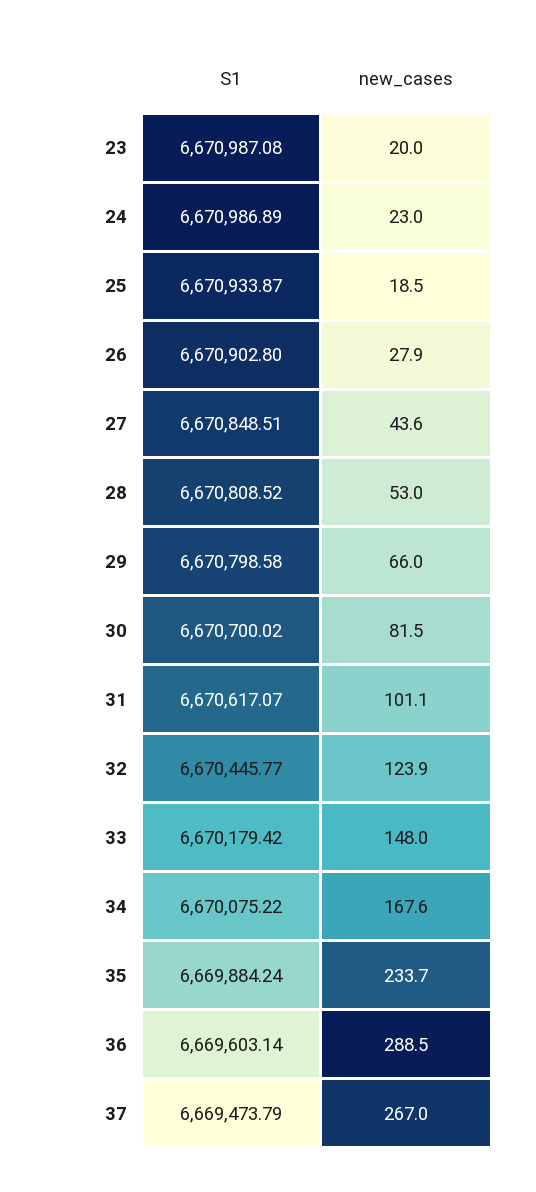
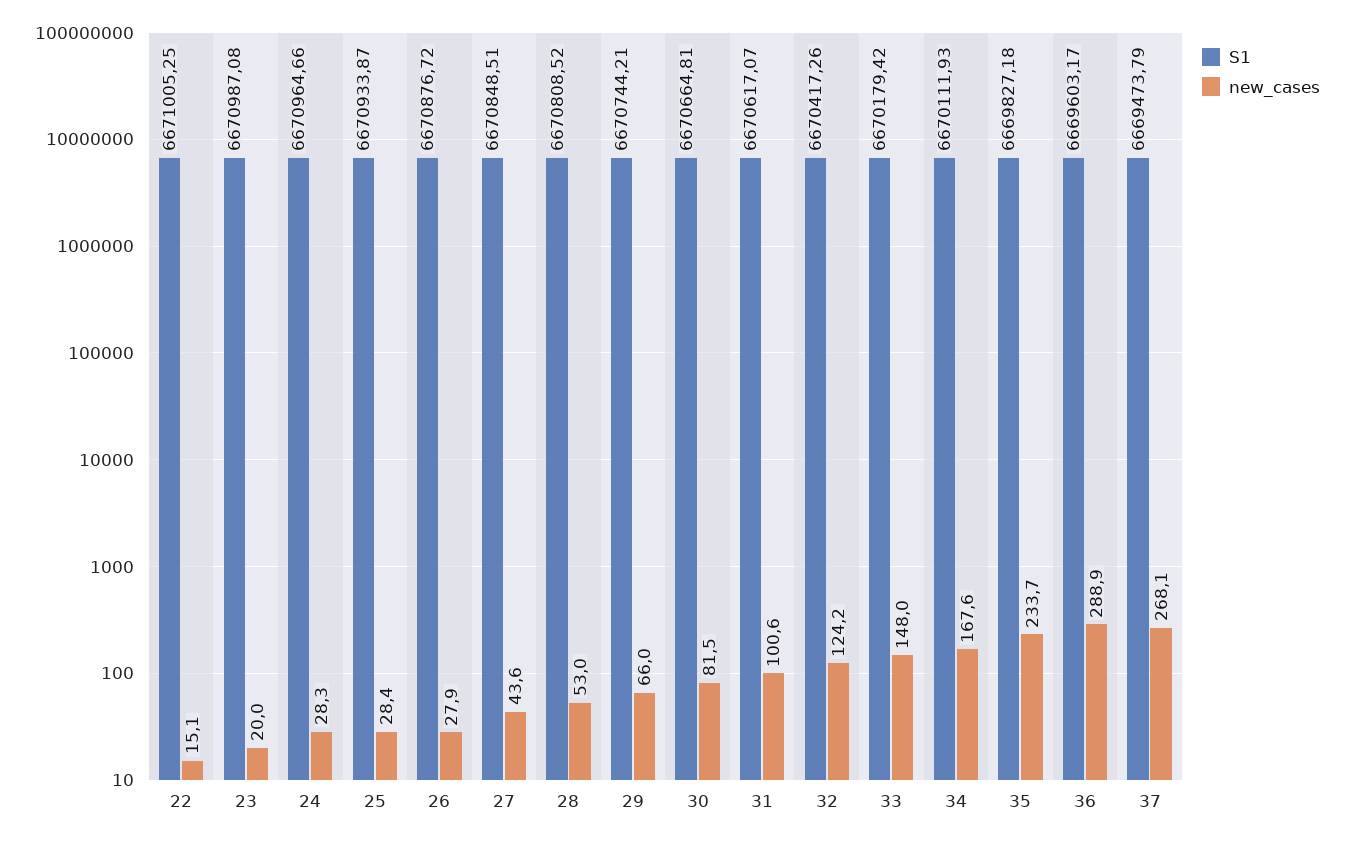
S1, 24: 6670986.89 -> 6670964.66
new_cases, 24: 23 -> 28.3
new_cases, 25: 18.5 -> 28.4
S1, 26: 6670902.8 -> 6670876.72
S1, 29: 6670798.58 -> 6670744.21
S1, 30: 6670700.02 -> 6670664.81
new_cases, 31: 101.1 -> 100.6
S1, 32: 6670445.77 -> 6670417.26
new_cases, 32: 123.9 -> 124.2
S1, 34: 6670075.22 -> 6670111.93
S1, 35: 6669884.24 -> 6669827.18
S1, 36: 6669603.14 -> 6669603.17
new_cases, 36: 288.5 -> 288.9
new_cases, 37: 267 -> 268.1
S1, 22: none -> 6671005.25
new_cases, 22: none -> 15.1

